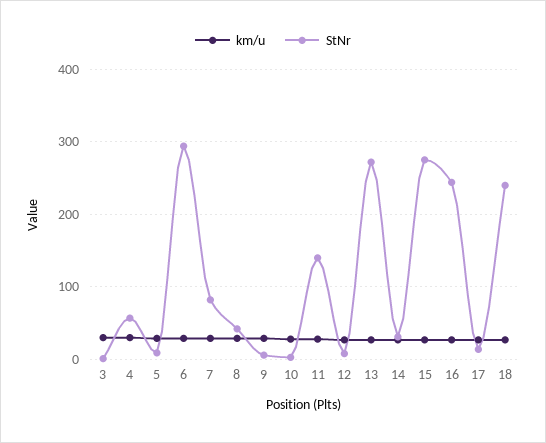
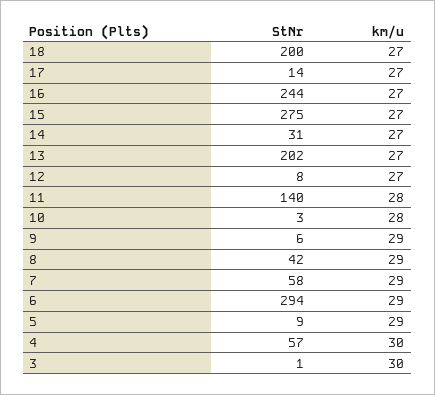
StNr, 7: 80 -> 58
StNr, 13: 270 -> 202
StNr, 18: 240 -> 200

